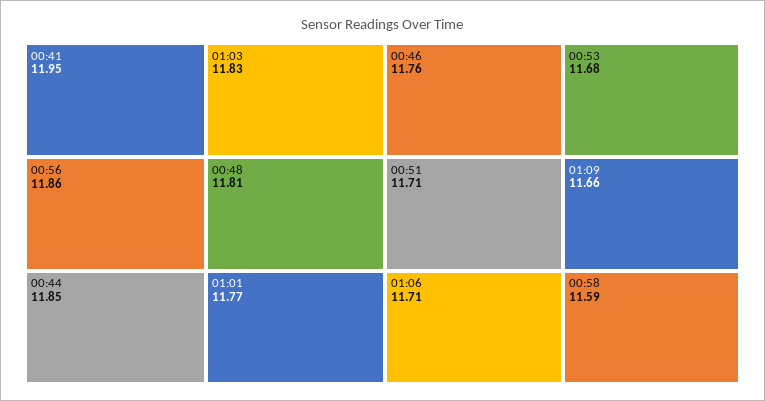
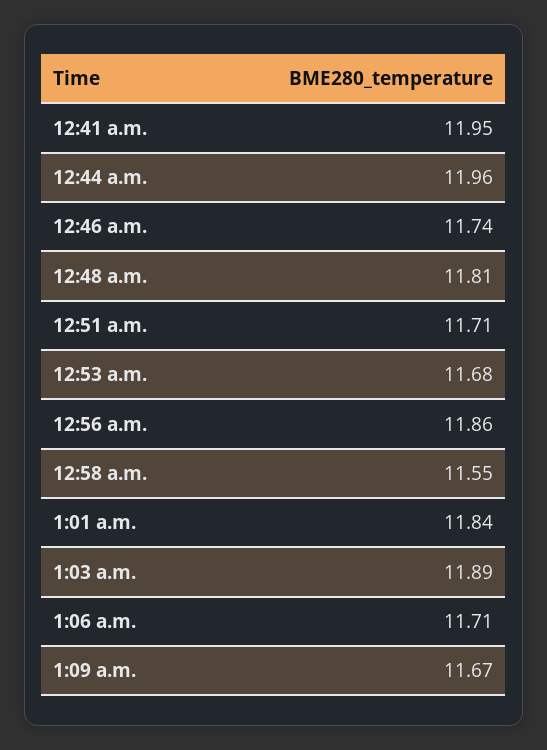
00:44: 11.85 -> 11.96
01:03: 11.83 -> 11.89
01:01: 11.77 -> 11.84
00:46: 11.76 -> 11.74
01:09: 11.66 -> 11.67
00:58: 11.59 -> 11.55

